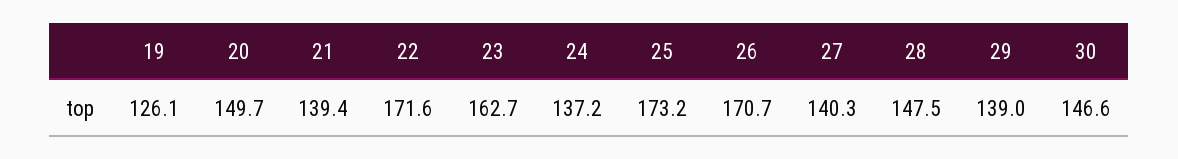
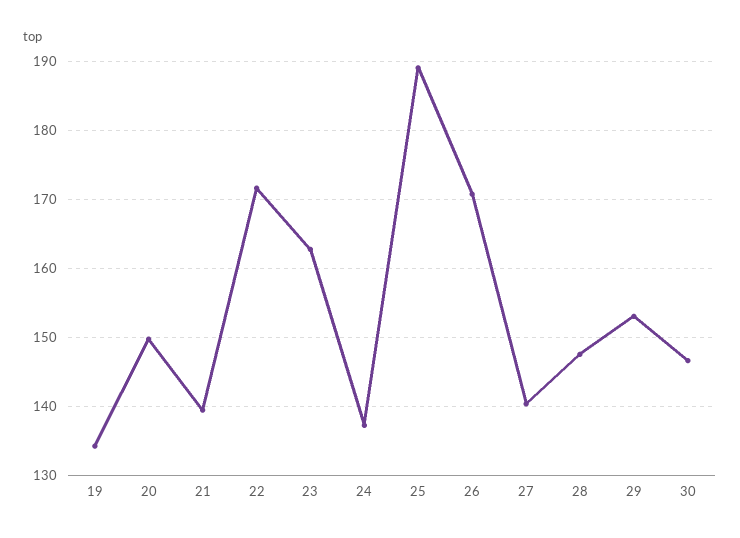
19: 126.1 -> 134
25: 173.2 -> 189
29: 139 -> 153

